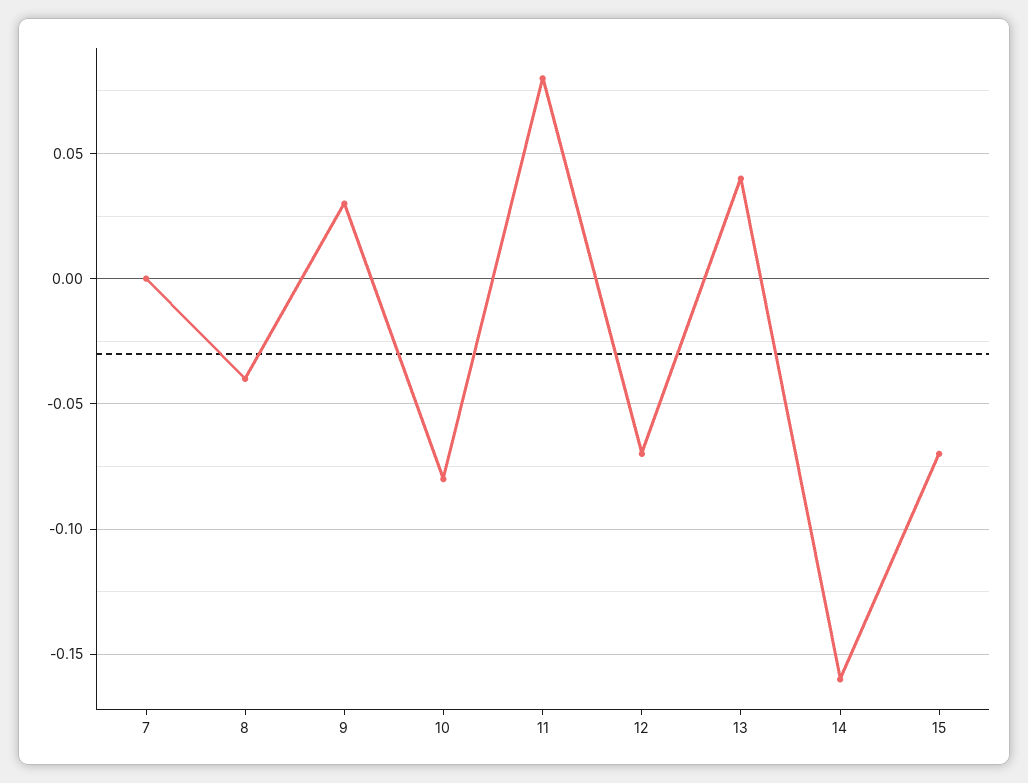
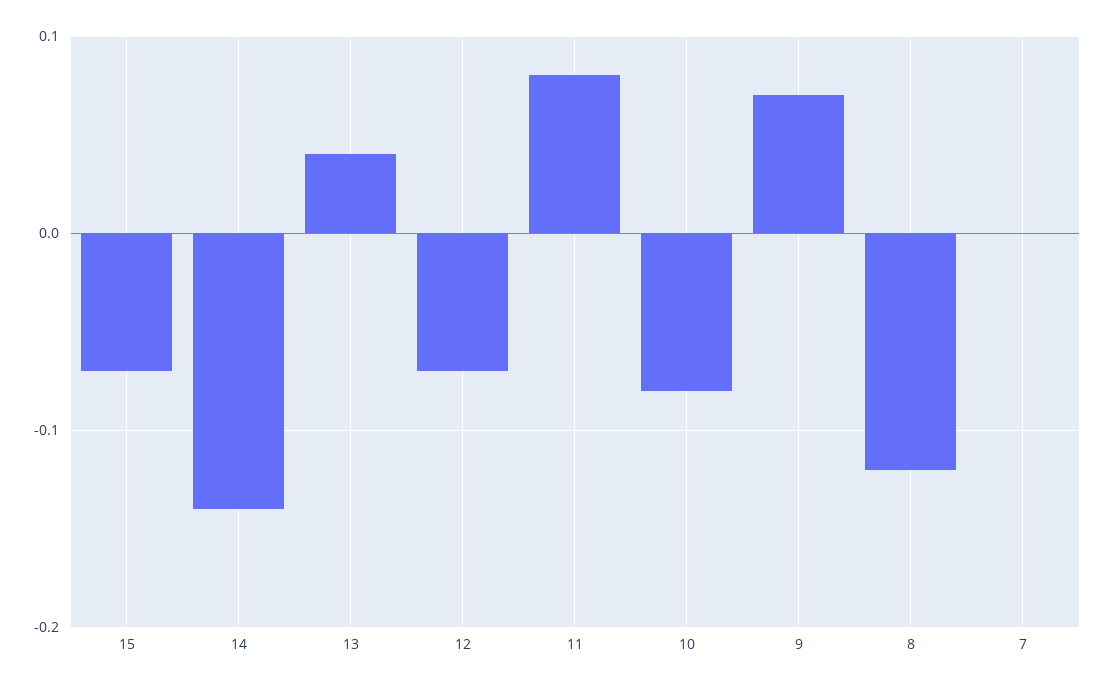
8: -0.04 -> -0.12
9: 0.03 -> 0.07
14: -0.16 -> -0.14

